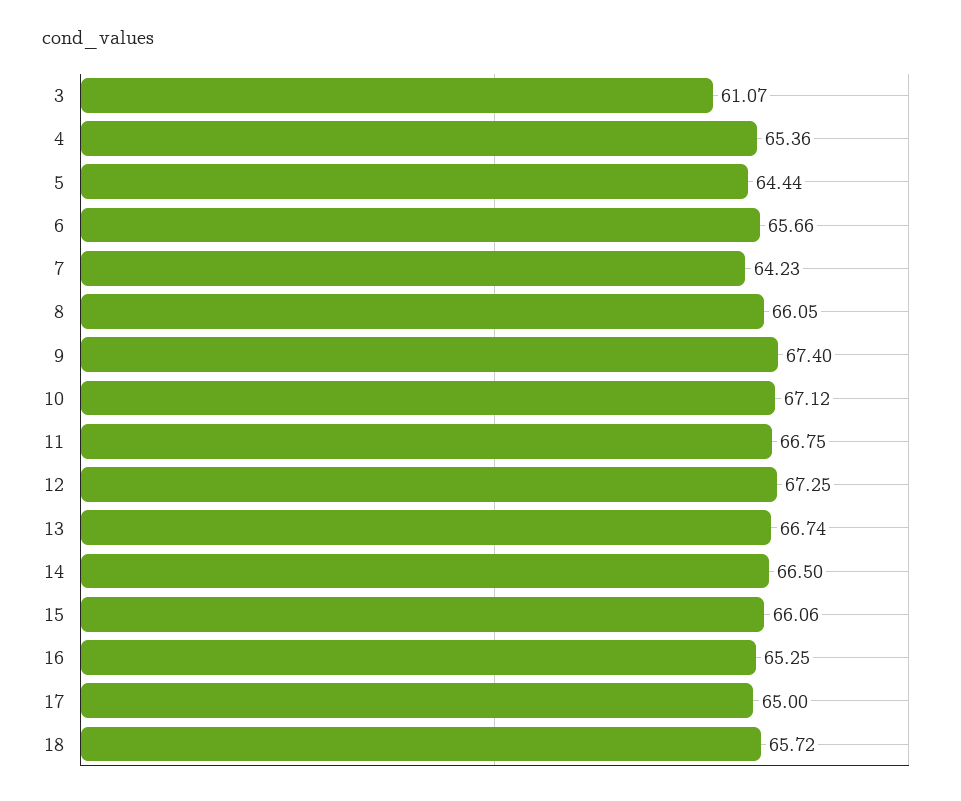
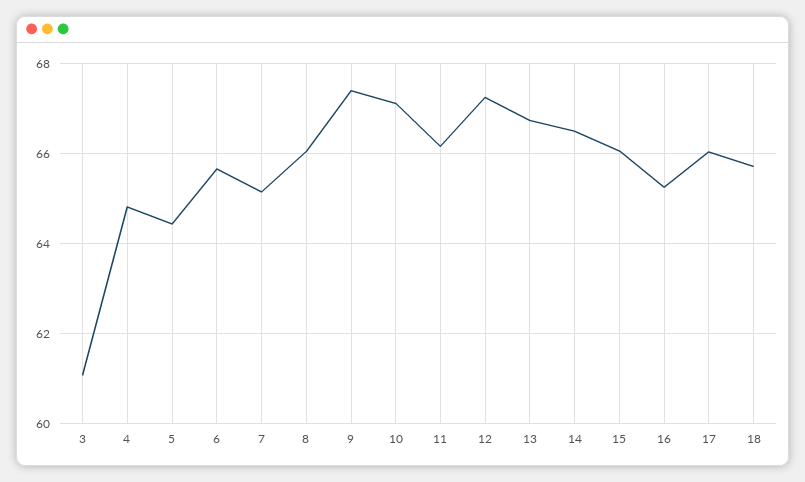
4: 65.36 -> 64.8
7: 64.23 -> 65.2
11: 66.75 -> 66.2
17: 65 -> 66

